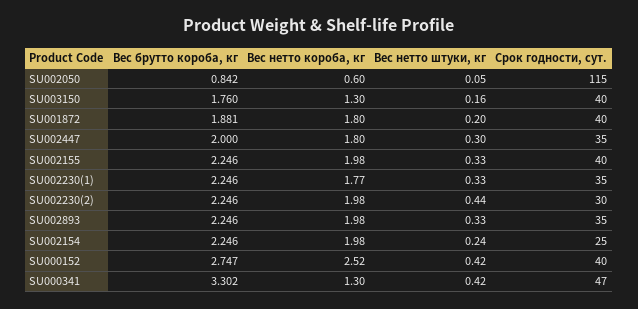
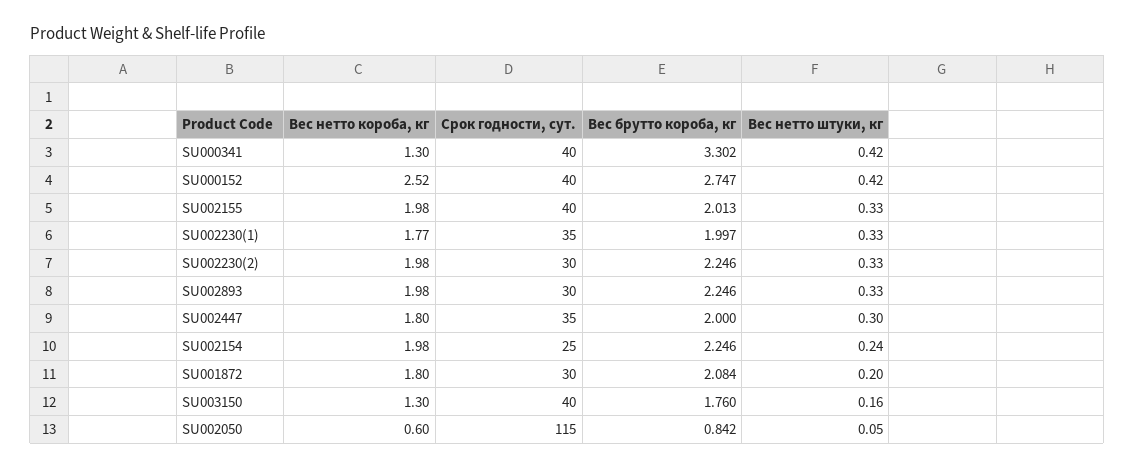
Вес брутто короба, кг, SU001872: 1.881 -> 2.084
Срок годности, сут., SU001872: 40 -> 30
Вес брутто короба, кг, SU002155: 2.246 -> 2.013
Вес брутто короба, кг, SU002230(1): 2.246 -> 1.997
Вес нетто штуки, кг, SU002230(2): 0.44 -> 0.33
Срок годности, сут., SU002893: 35 -> 30
Срок годности, сут., SU000341: 47 -> 40

